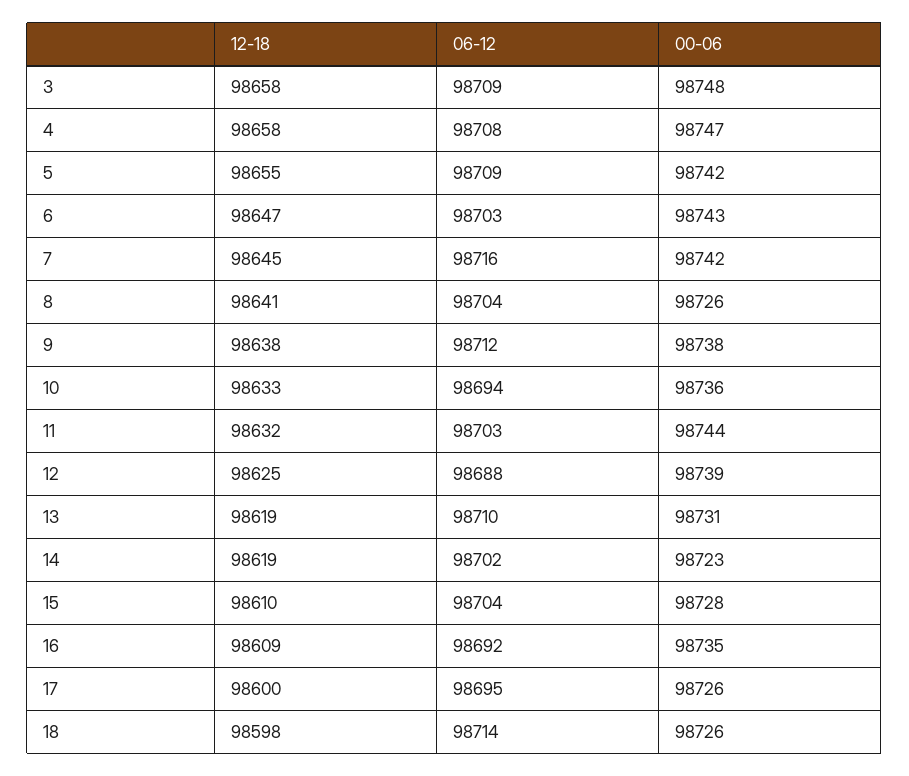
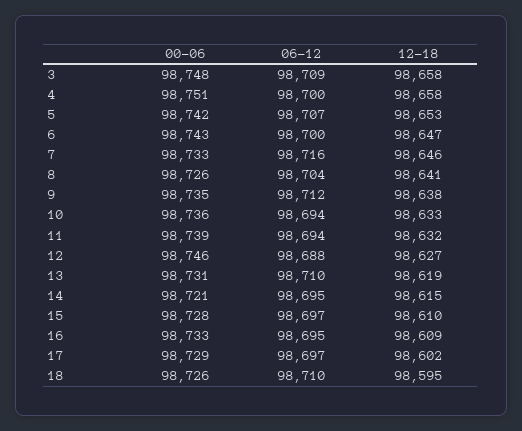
06-12, 4: 98708 -> 98700
00-06, 4: 98747 -> 98751
12-18, 5: 98655 -> 98653
06-12, 5: 98709 -> 98707
06-12, 6: 98703 -> 98700
12-18, 7: 98645 -> 98646
00-06, 7: 98742 -> 98733
00-06, 9: 98738 -> 98735
06-12, 11: 98703 -> 98694
00-06, 11: 98744 -> 98739
12-18, 12: 98625 -> 98627
00-06, 12: 98739 -> 98746
12-18, 14: 98619 -> 98615
06-12, 14: 98702 -> 98695
00-06, 14: 98723 -> 98721
06-12, 15: 98704 -> 98697
06-12, 16: 98692 -> 98695
00-06, 16: 98735 -> 98733
12-18, 17: 98600 -> 98602
06-12, 17: 98695 -> 98697
00-06, 17: 98726 -> 98729
12-18, 18: 98598 -> 98595
06-12, 18: 98714 -> 98710

